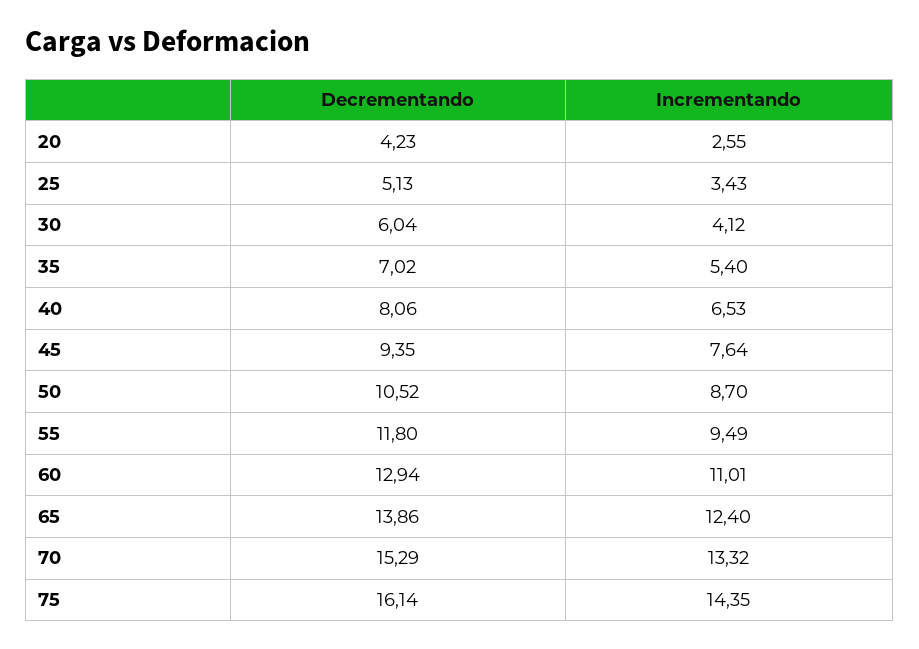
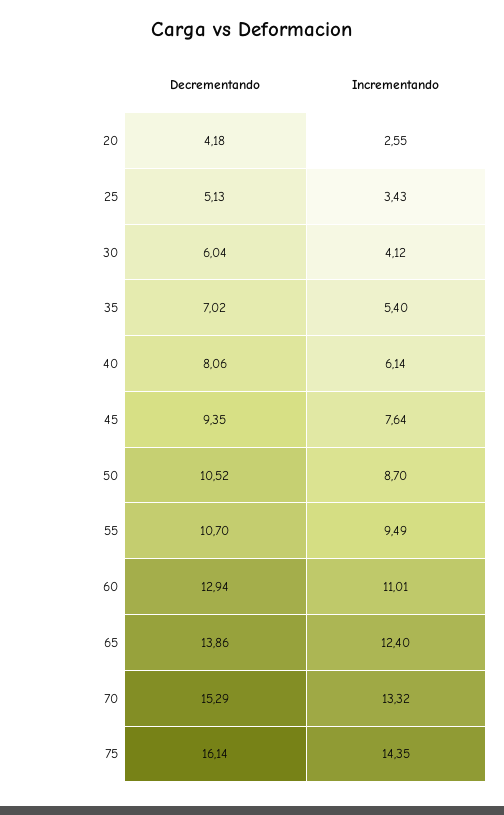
Decrementando, 20: 4.23 -> 4.18
Incrementando, 40: 6.53 -> 6.14
Decrementando, 55: 11.8 -> 10.7

